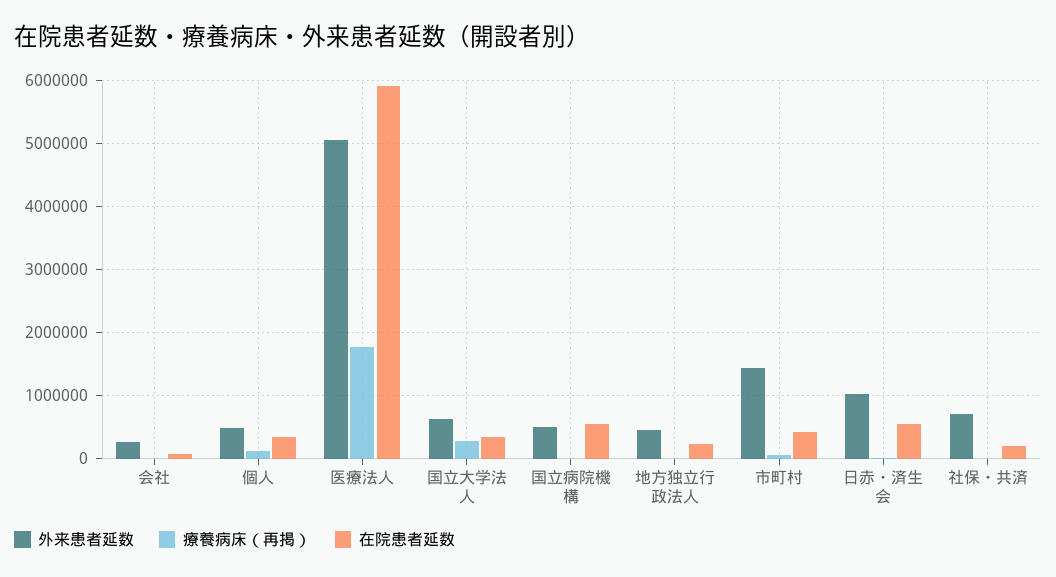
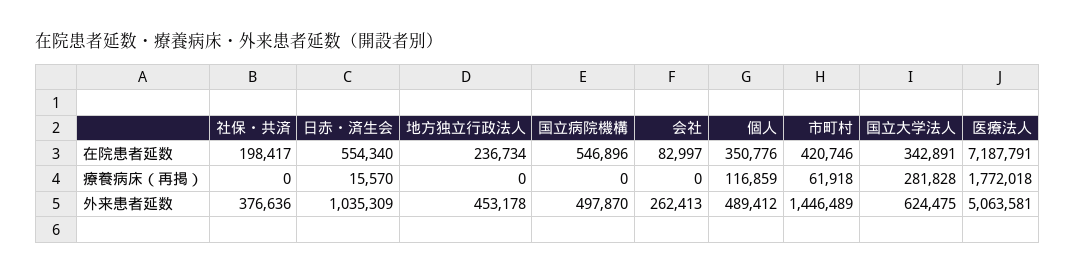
在院患者延数, 医療法人: 5900000 -> 7187791
外来患者延数, 社保・共済: 700000 -> 376636

